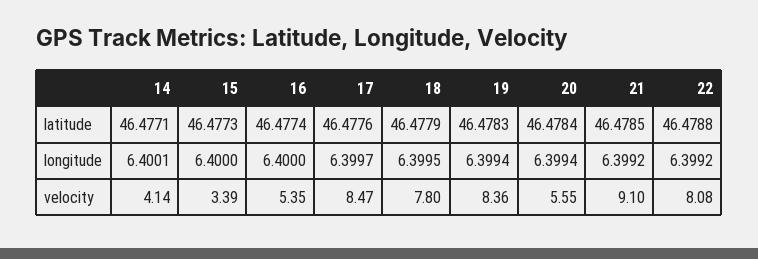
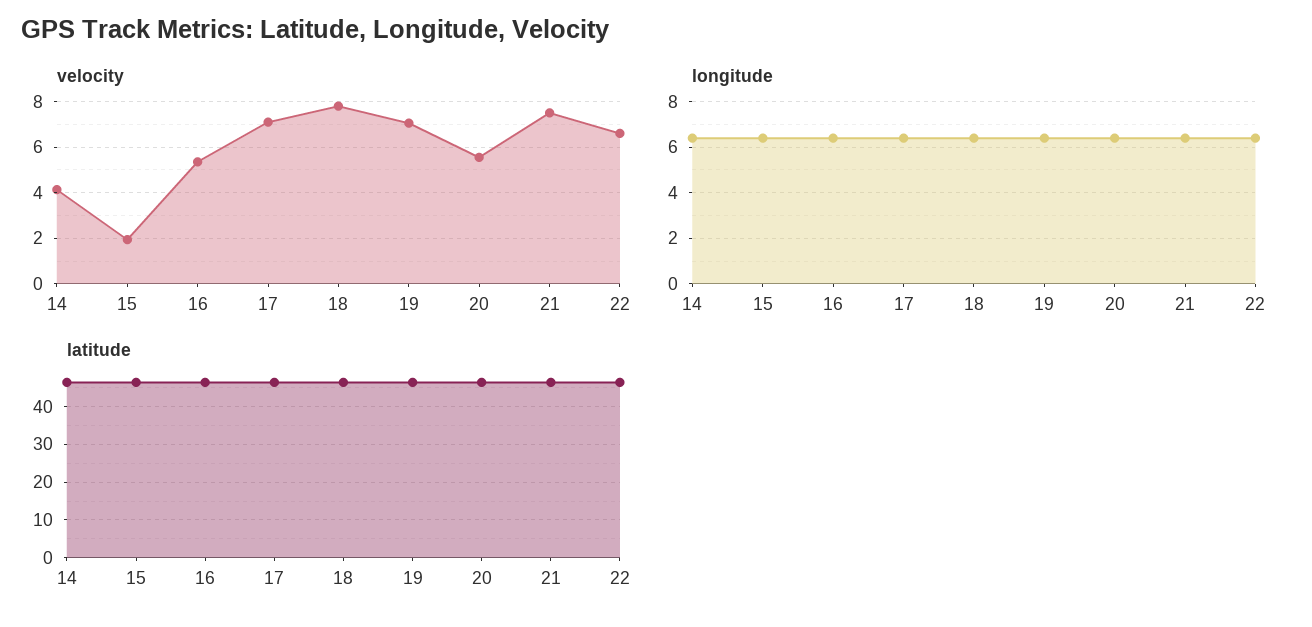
velocity, 15: 3.39 -> 2
velocity, 17: 8.47 -> 7
velocity, 19: 8.36 -> 7
velocity, 21: 9.1 -> 7.5
velocity, 22: 8.08 -> 6.5

